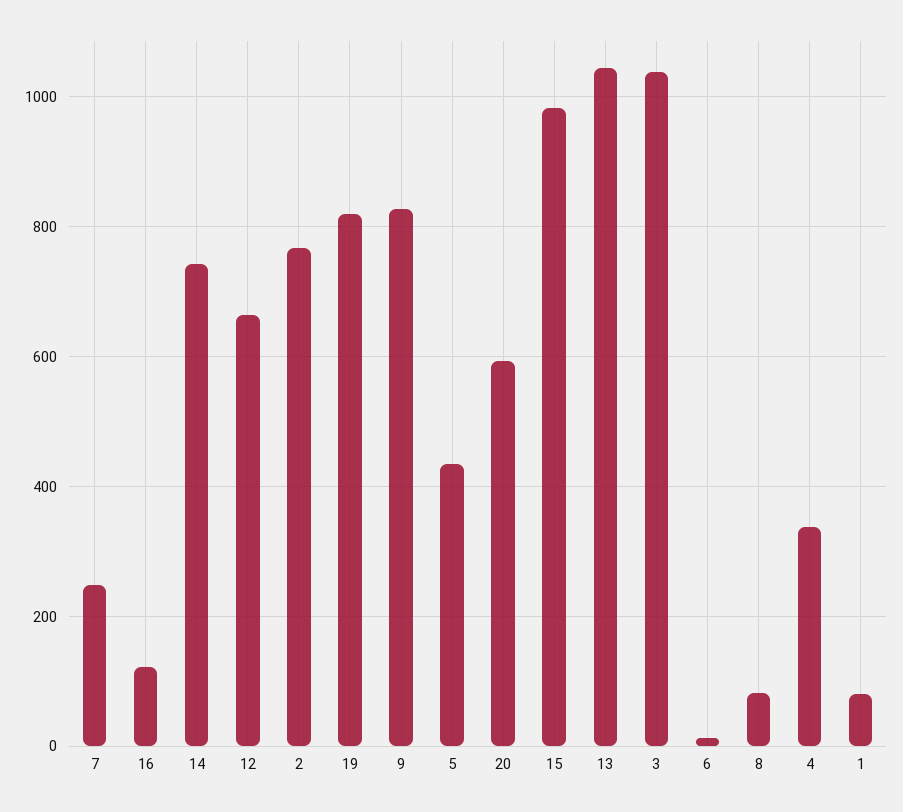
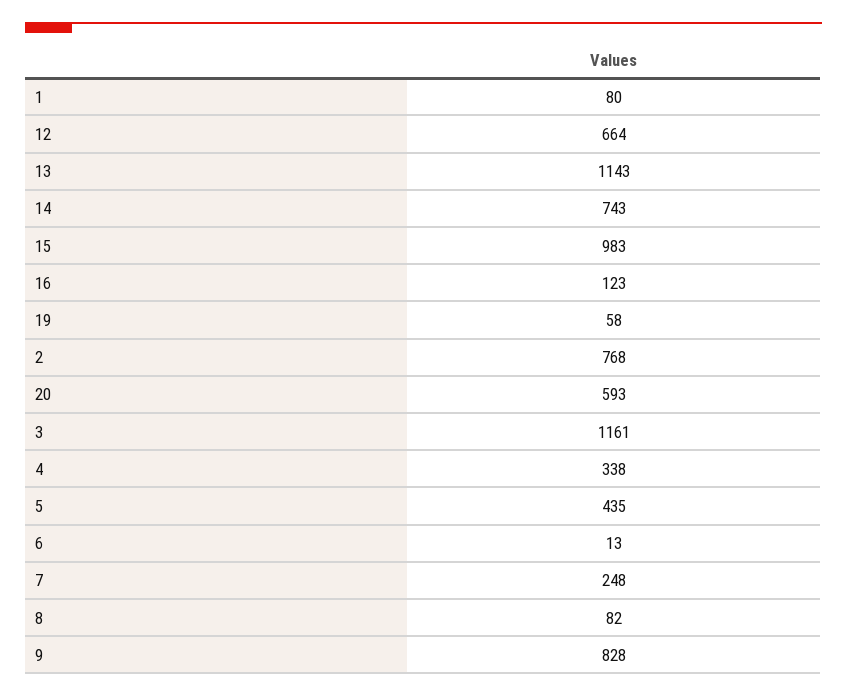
19: 820 -> 58
13: 1040 -> 1143
3: 1040 -> 1161

